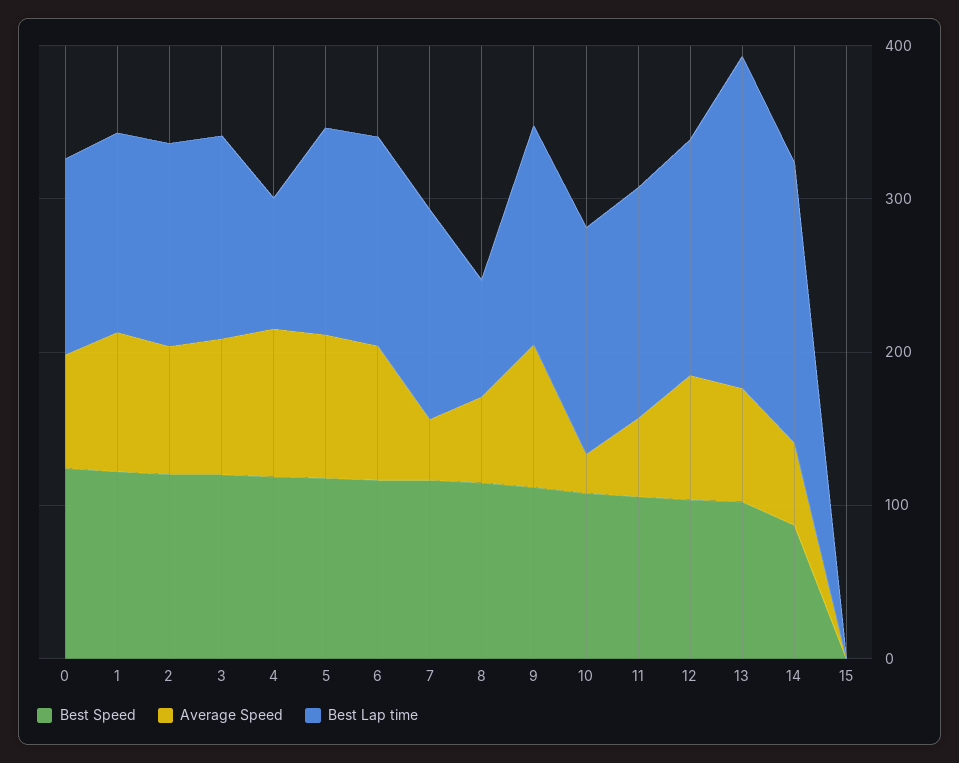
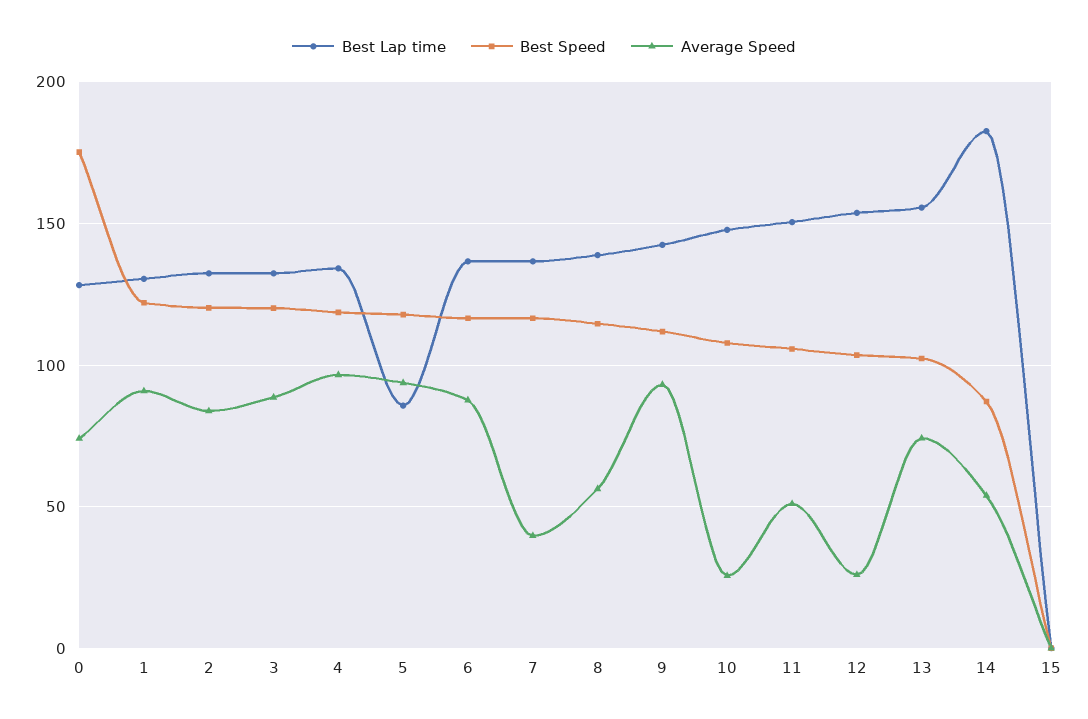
Best Speed, 0: 120 -> 175
Best Lap time, 4: 80 -> 135
Best Lap time, 5: 140 -> 85
Best Lap time, 8: 80 -> 140
Average Speed, 12: 80 -> 25
Best Lap time, 13: 220 -> 155

